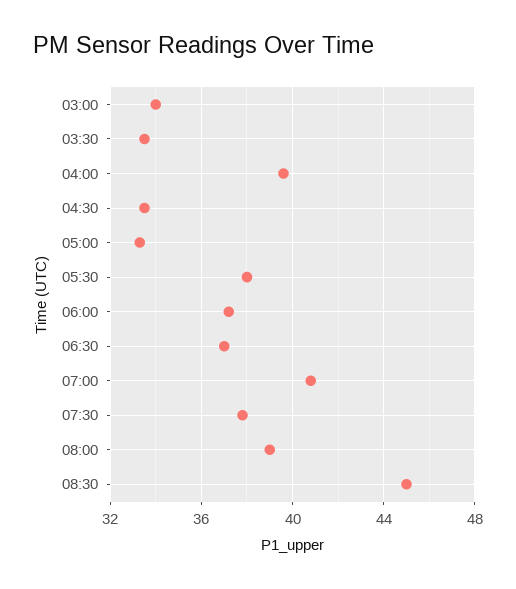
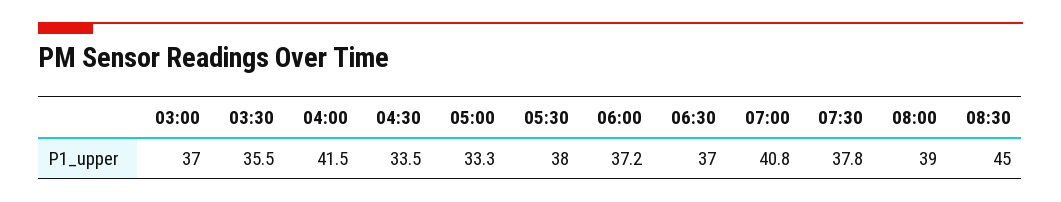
03:00: 34 -> 37
03:30: 33.5 -> 35.5
04:00: 39.5 -> 41.5

